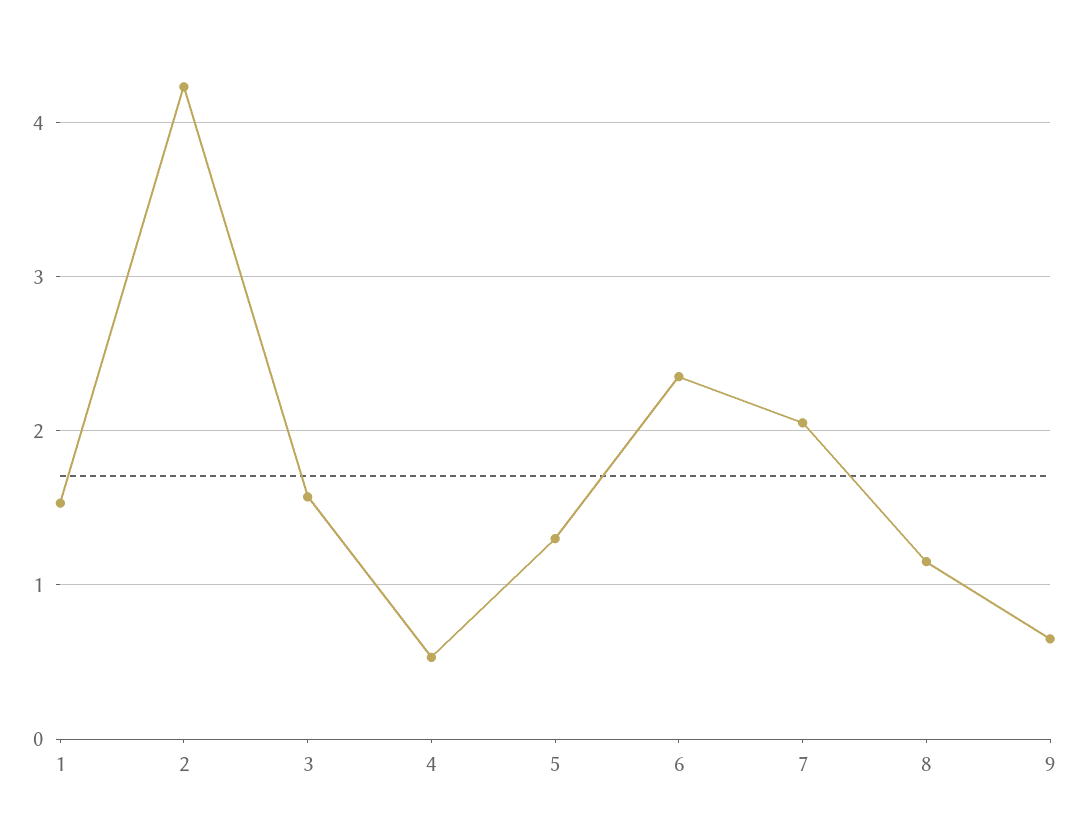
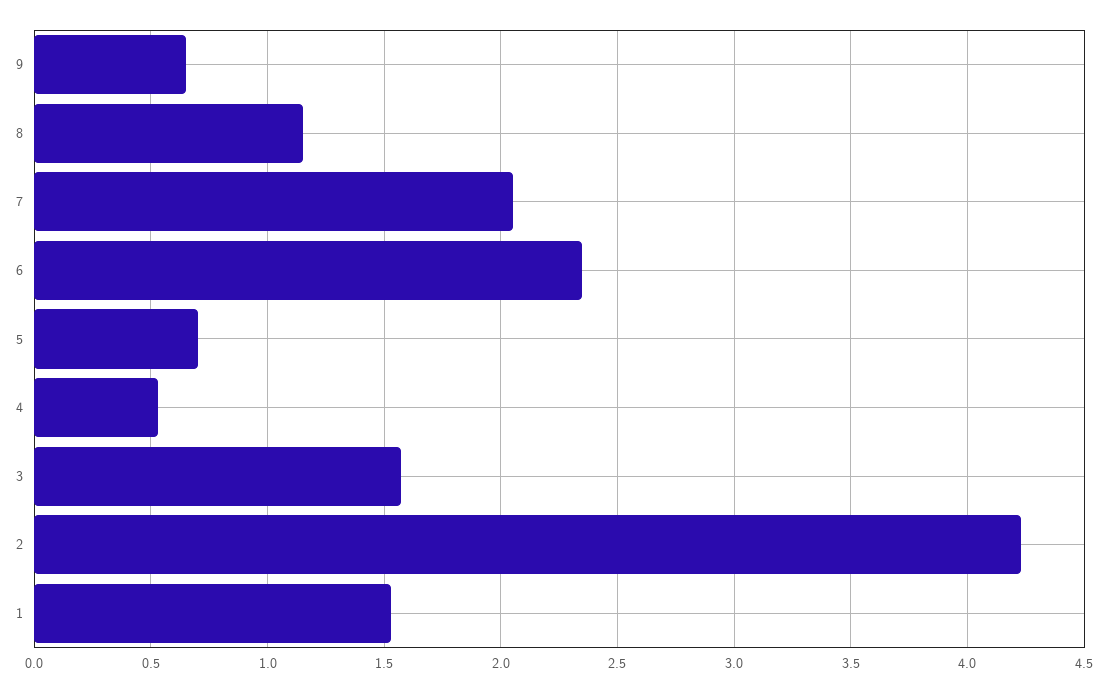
5: 1.3 -> 0.7

